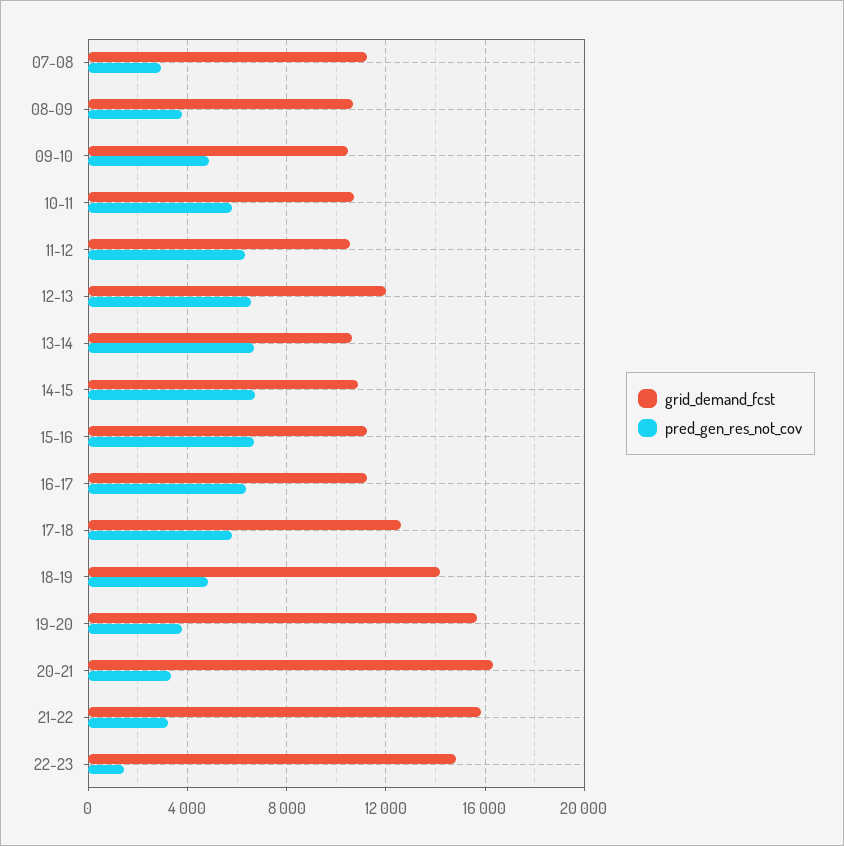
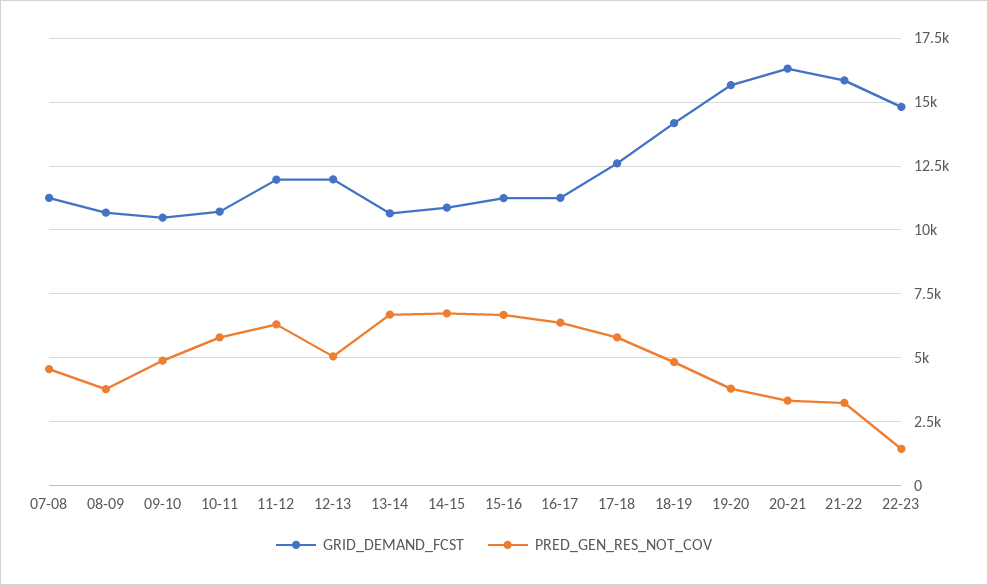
pred_gen_res_not_cov, 07-08: 3000 -> 4500
grid_demand_fcst, 11-12: 10500 -> 12000
pred_gen_res_not_cov, 12-13: 6500 -> 5000

